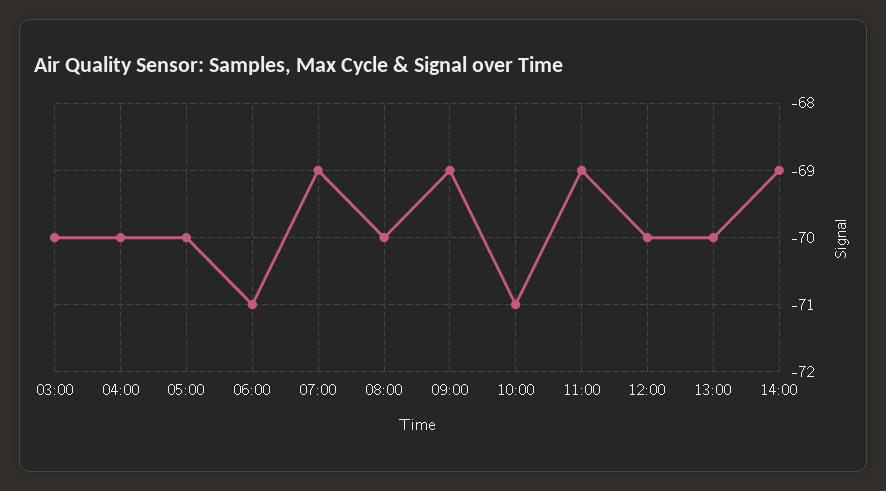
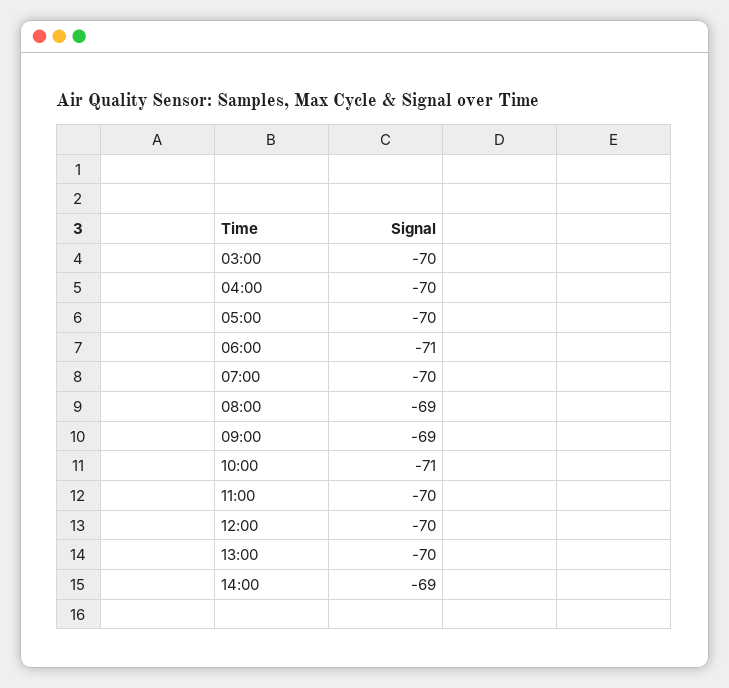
07:00: -69 -> -70
08:00: -70 -> -69
11:00: -69 -> -70

